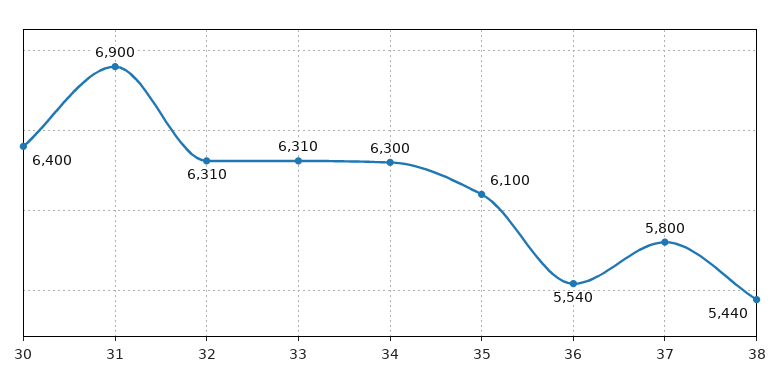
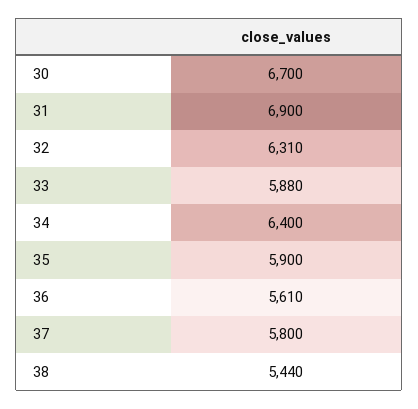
30: 6400 -> 6700
33: 6310 -> 5880
34: 6300 -> 6400
35: 6100 -> 5900
36: 5540 -> 5610

